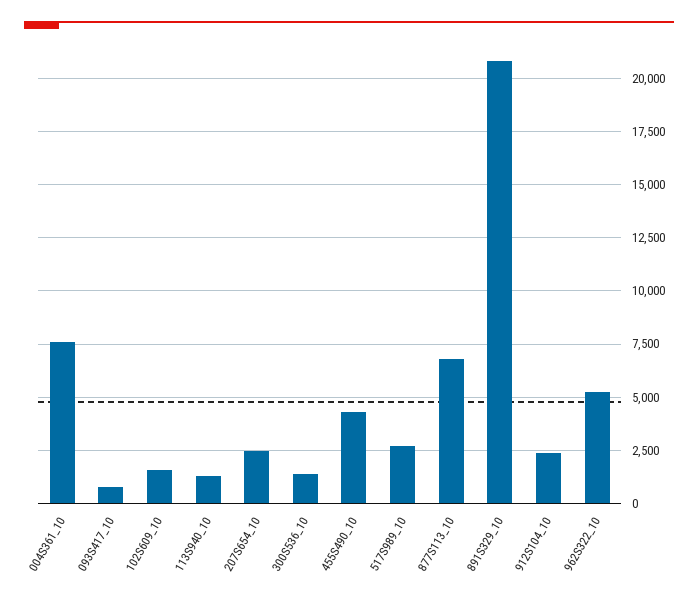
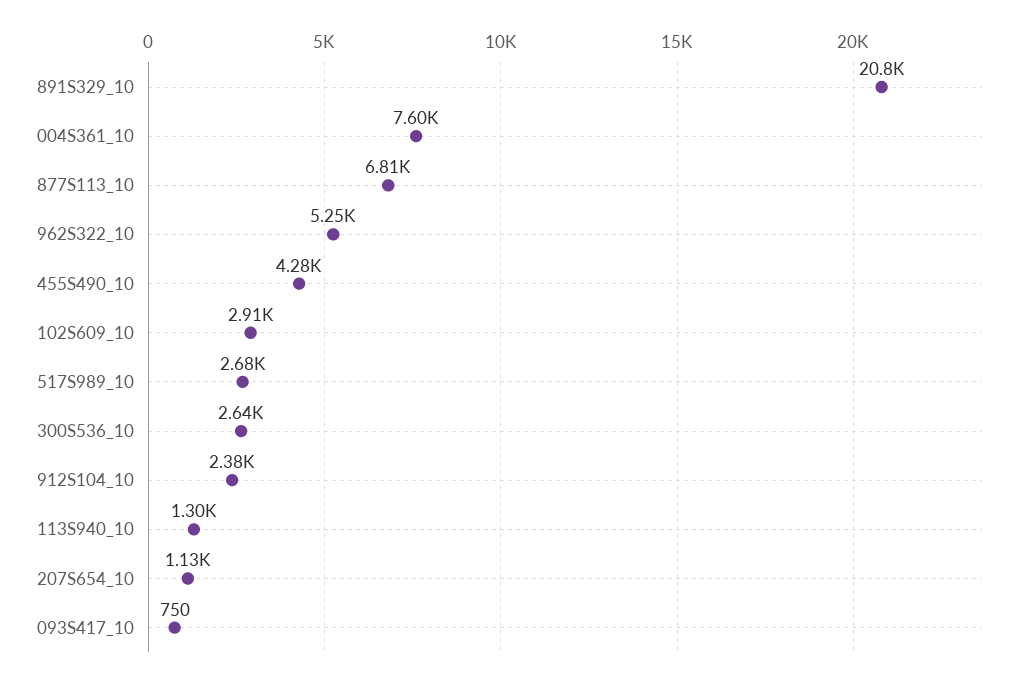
102S609_10: 1500 -> 2910
207S654_10: 2500 -> 1130
300S536_10: 1500 -> 2640

